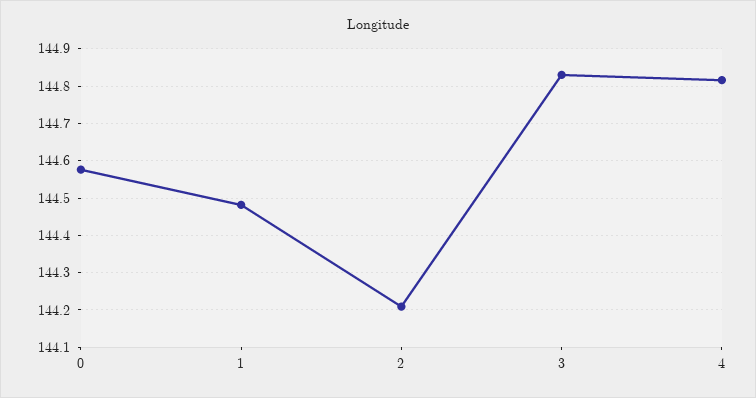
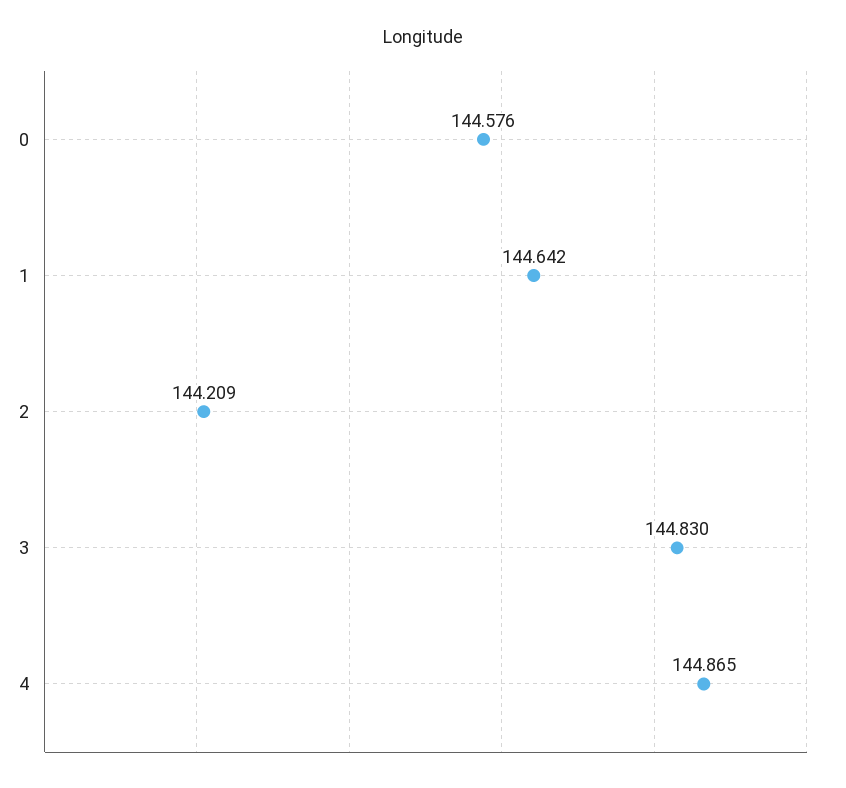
1: 144.48 -> 144.642
4: 144.82 -> 144.865

